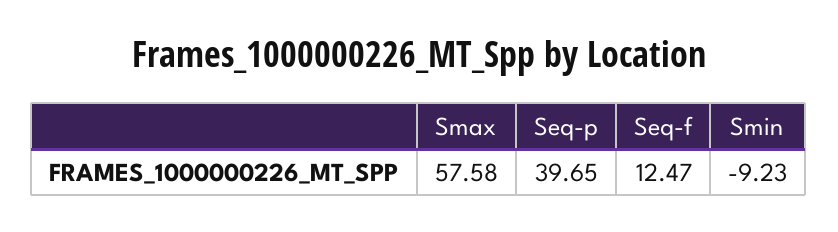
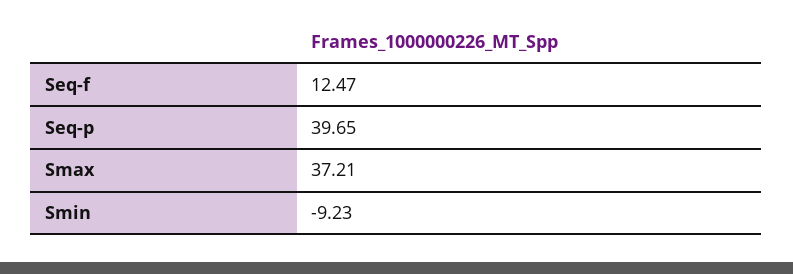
Smax: 57.58 -> 37.21

